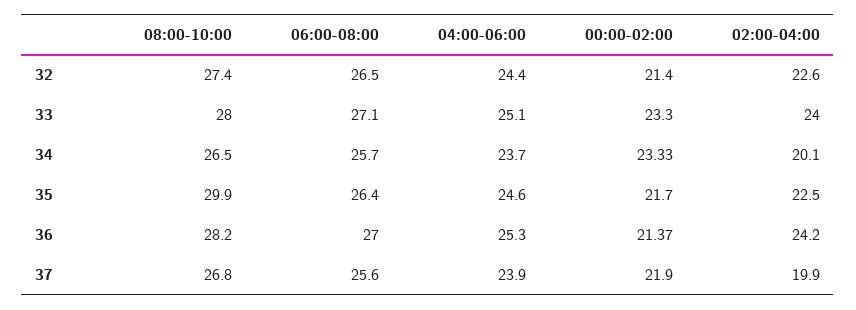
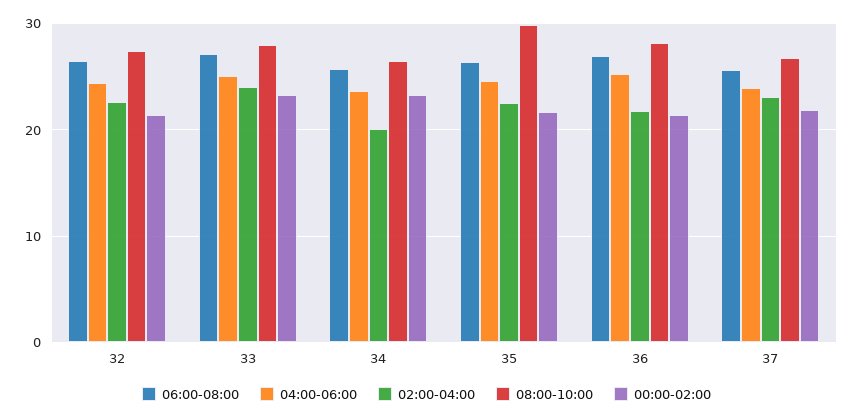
02:00-04:00, 36: 24.2 -> 22
02:00-04:00, 37: 19.9 -> 23

